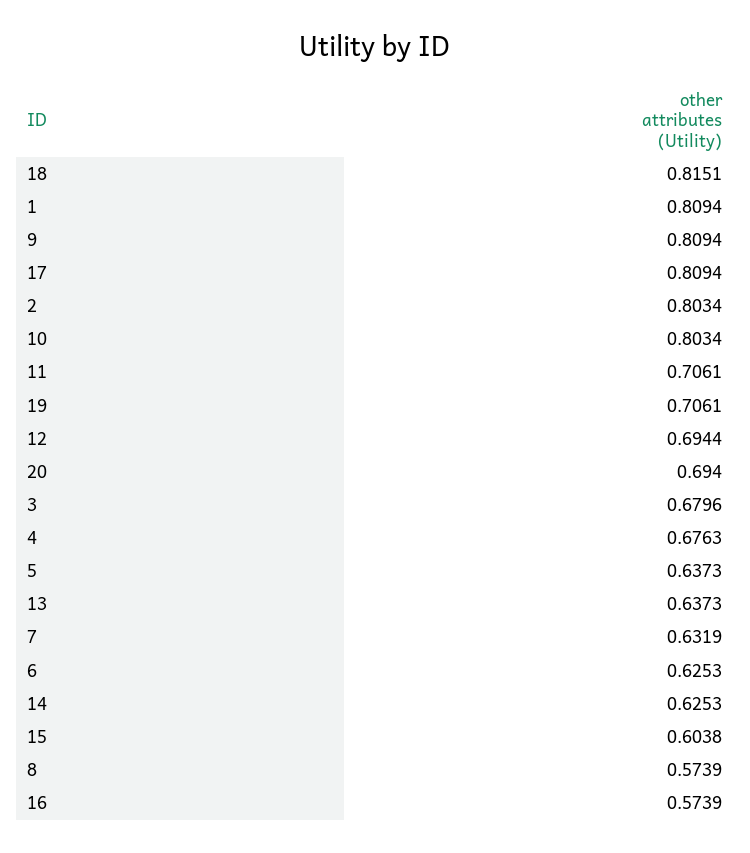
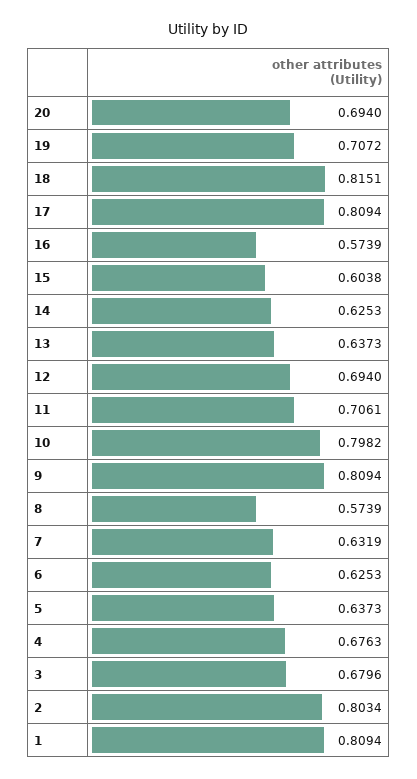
10: 0.8034 -> 0.7982
19: 0.7061 -> 0.7072
12: 0.6944 -> 0.694

